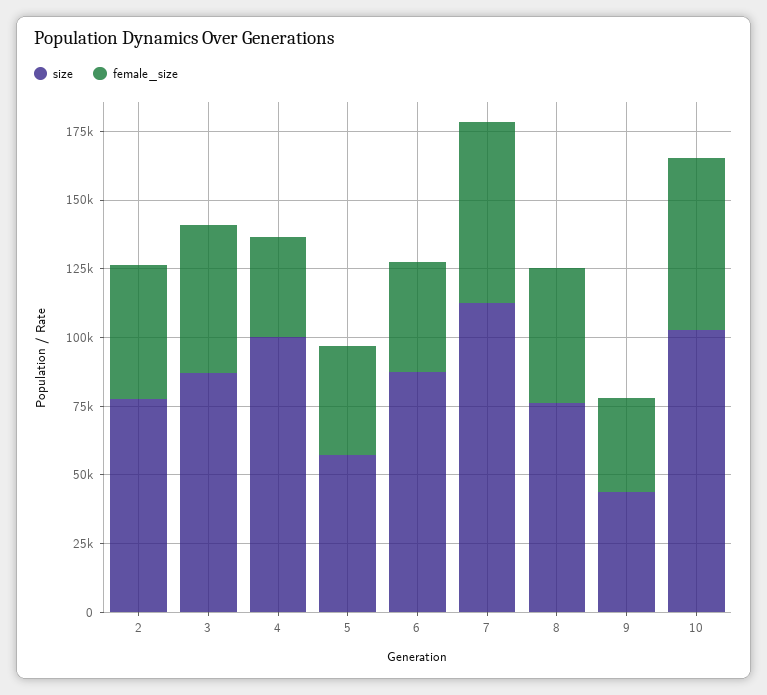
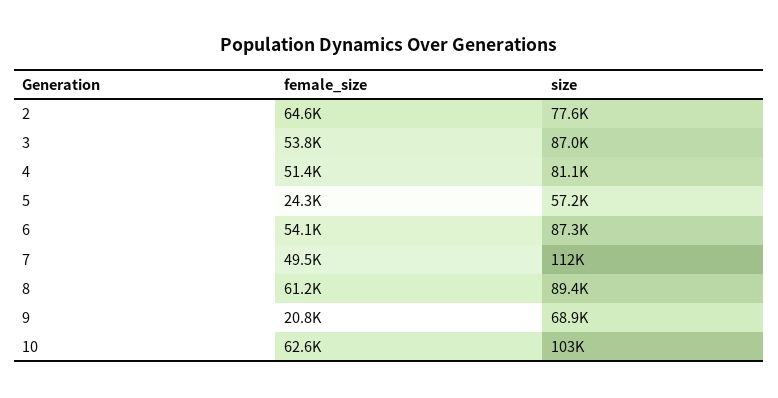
female_size, 2: 50000 -> 64600
size, 4: 100000 -> 81100
female_size, 4: 35000 -> 51400
female_size, 5: 40000 -> 24300
female_size, 6: 40000 -> 54100
female_size, 7: 65000 -> 49500
size, 8: 75000 -> 89400
female_size, 8: 50000 -> 61200
size, 9: 45000 -> 68900
female_size, 9: 35000 -> 20800

